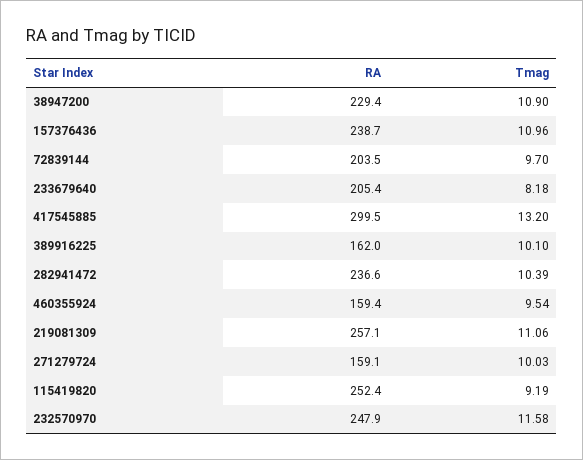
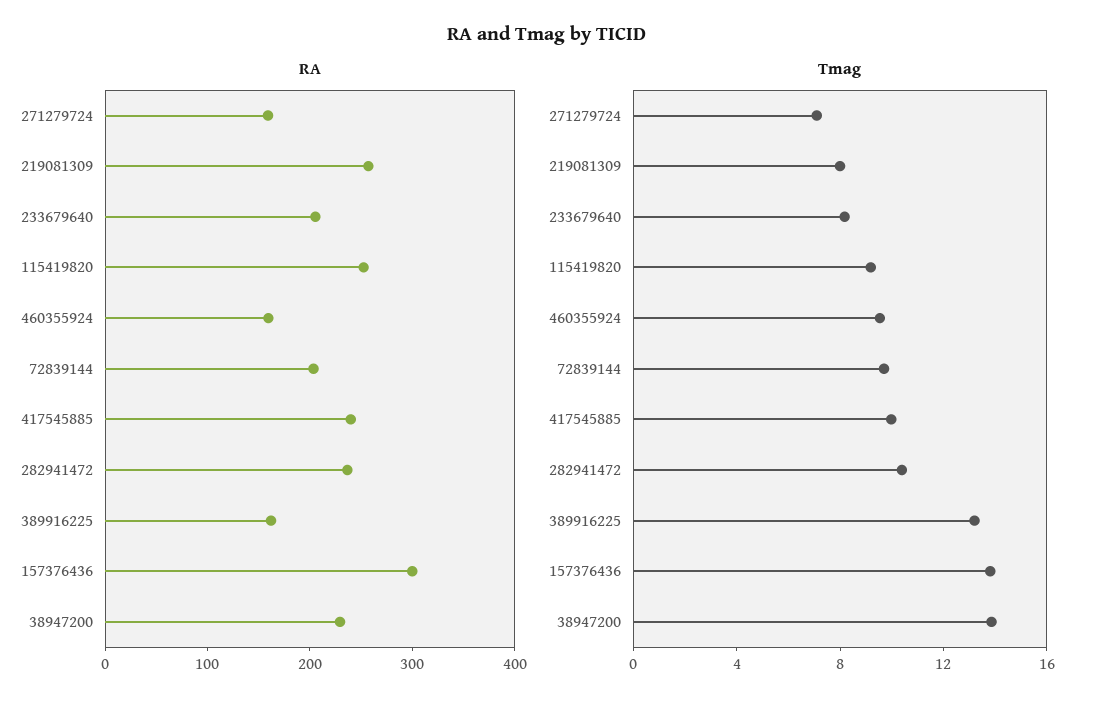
Tmag, 38947200: 10.9 -> 14
RA, 157376436: 238.7 -> 300
Tmag, 157376436: 10.96 -> 14
RA, 417545885: 299.5 -> 240
Tmag, 417545885: 13.2 -> 10
Tmag, 389916225: 10.1 -> 13
Tmag, 219081309: 11.06 -> 8
Tmag, 271279724: 10.03 -> 7
RA, 232570970: 247.9 -> none
Tmag, 232570970: 11.58 -> none

